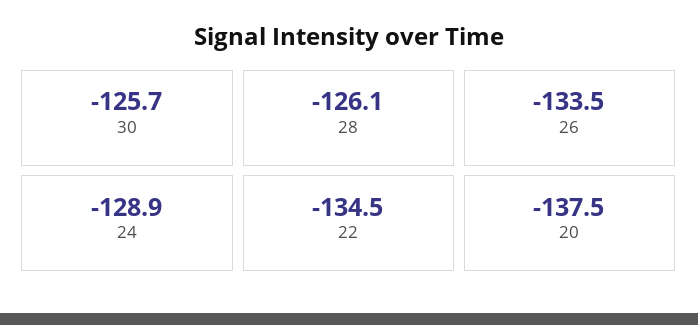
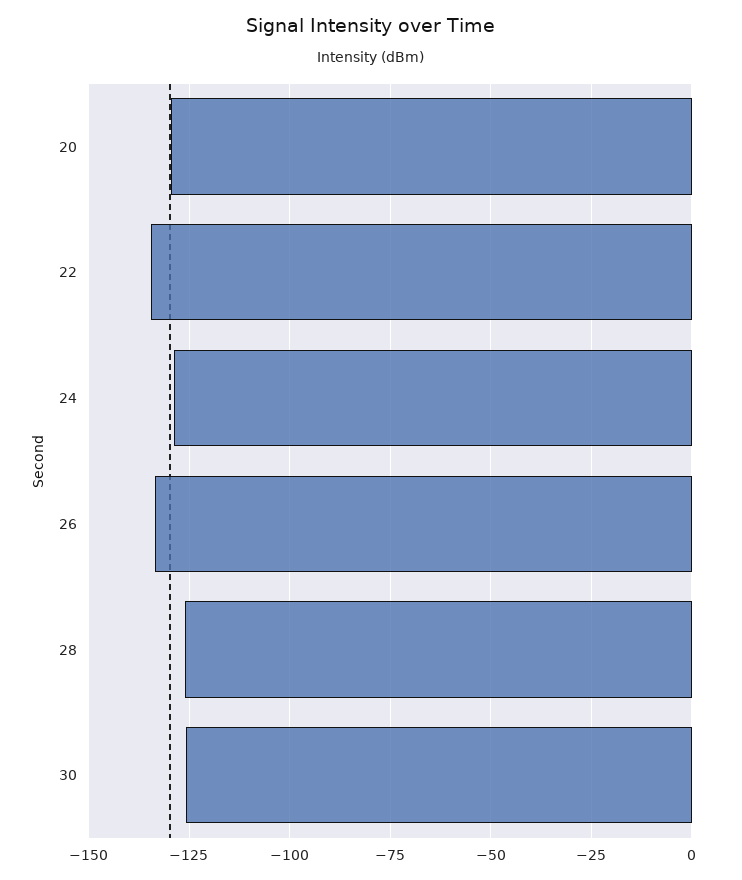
20: -137.5 -> -130

